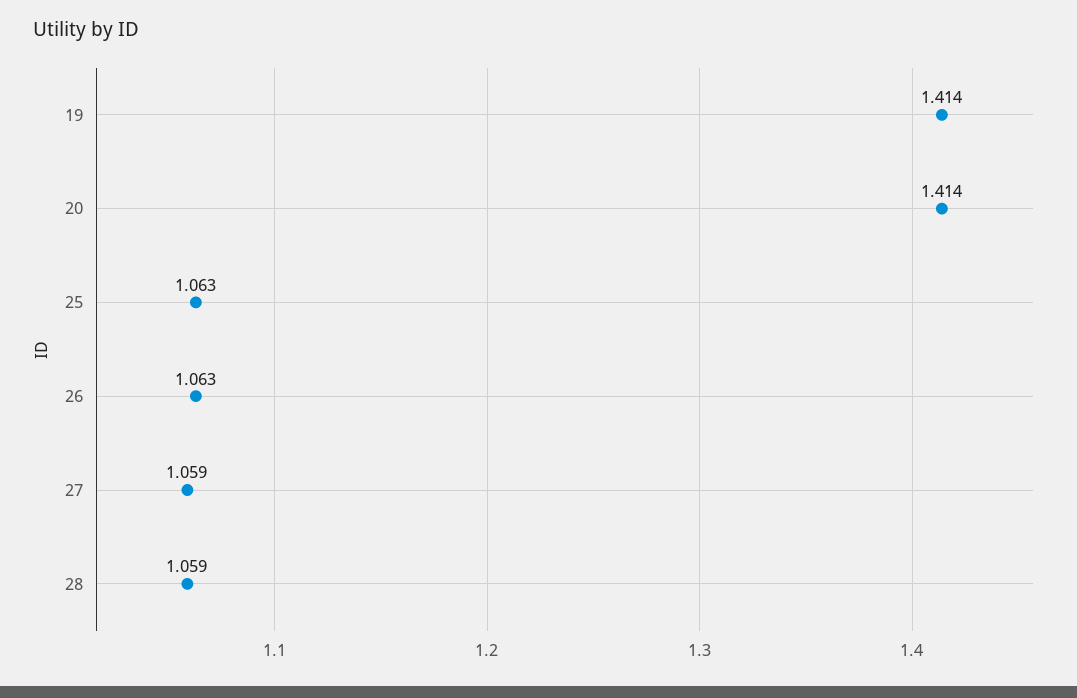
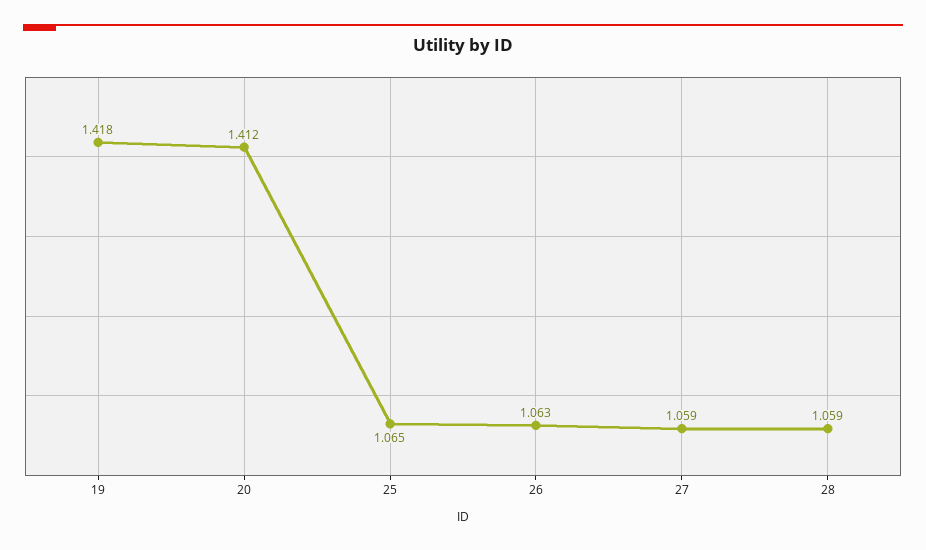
19: 1.414 -> 1.418
20: 1.414 -> 1.412
25: 1.063 -> 1.065

